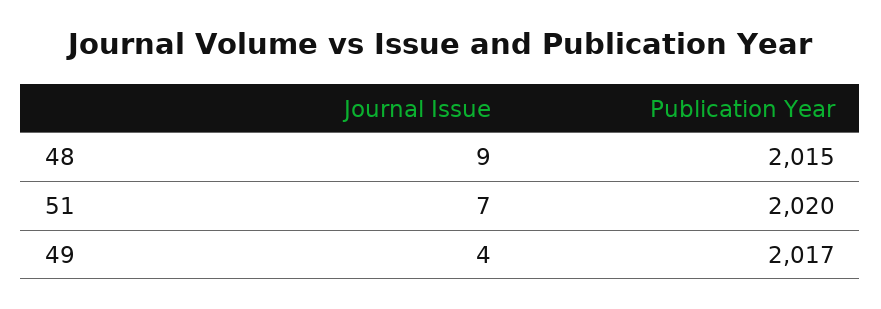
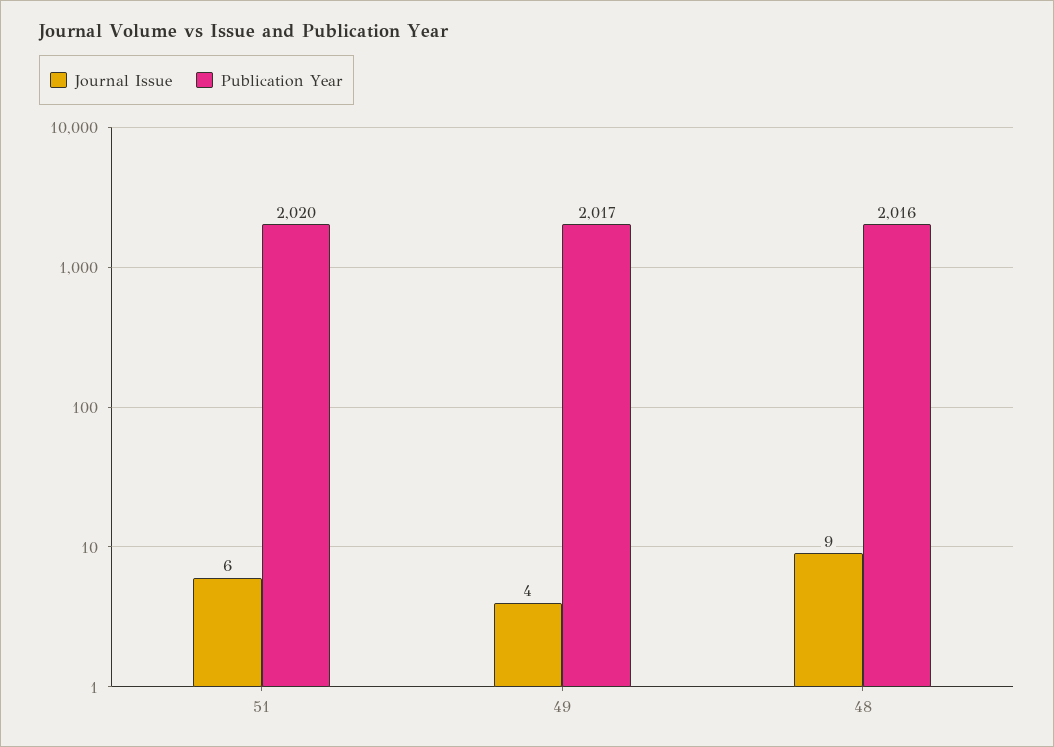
Publication Year, 48: 2015 -> 2016
Journal Issue, 51: 7 -> 6

